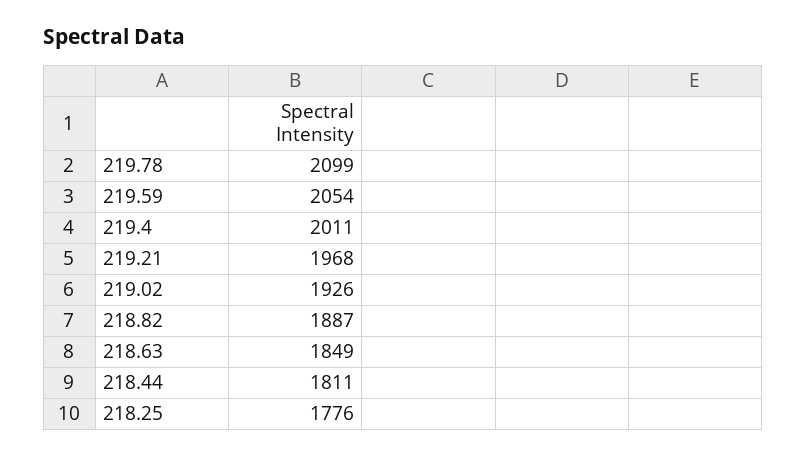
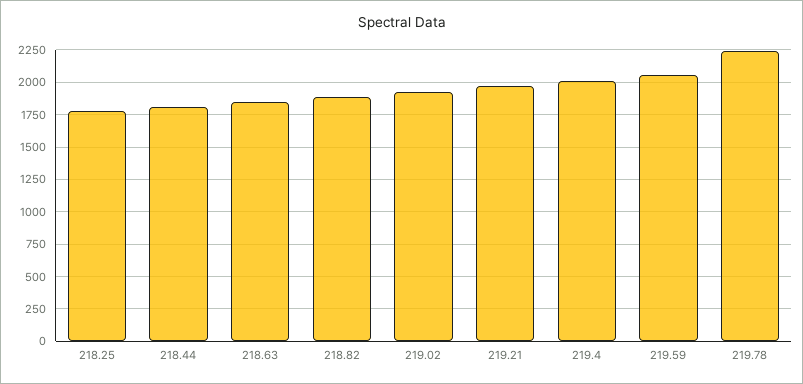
219.78: 2099 -> 2250

